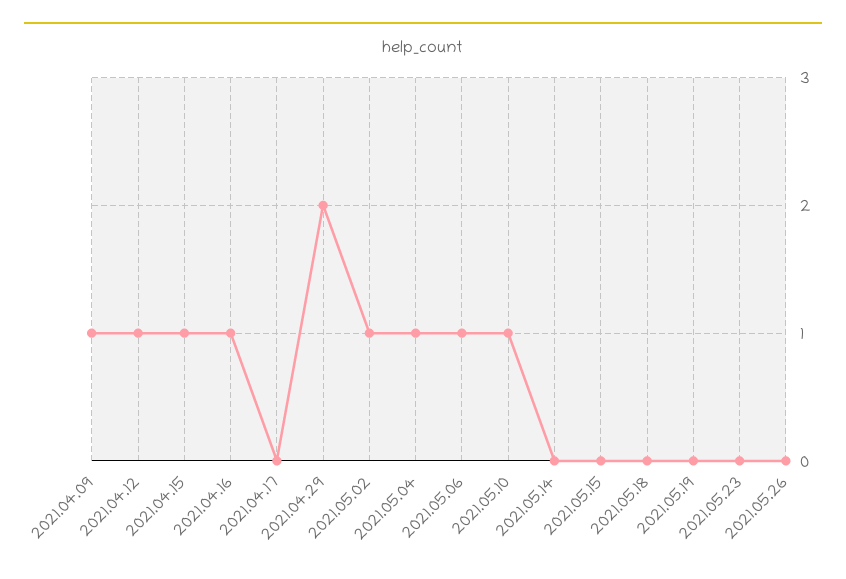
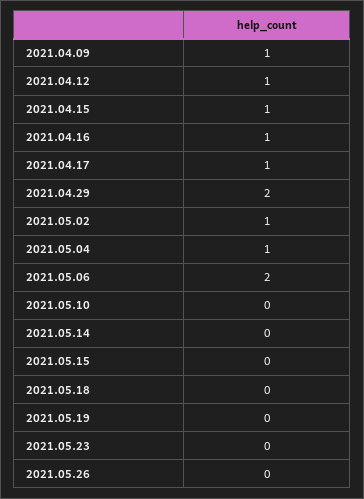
2021.04.17: 0 -> 1
2021.05.06: 1 -> 2
2021.05.10: 1 -> 0

